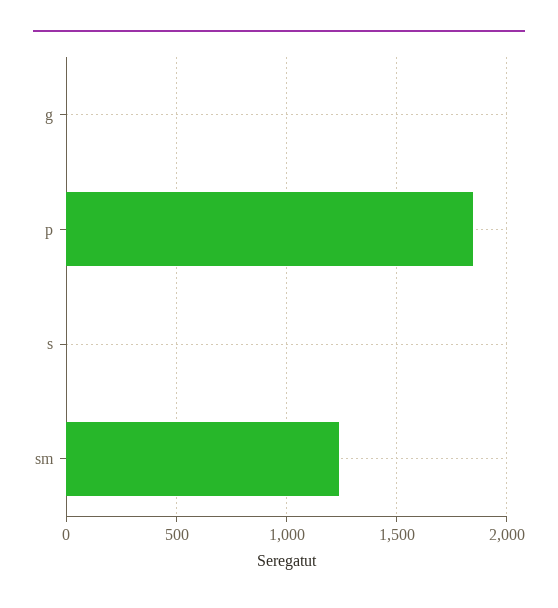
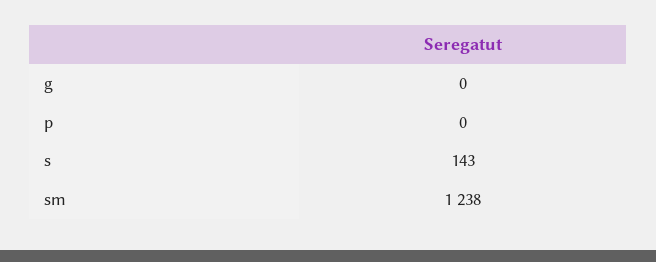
p: 1850 -> 0
s: 0 -> 143

